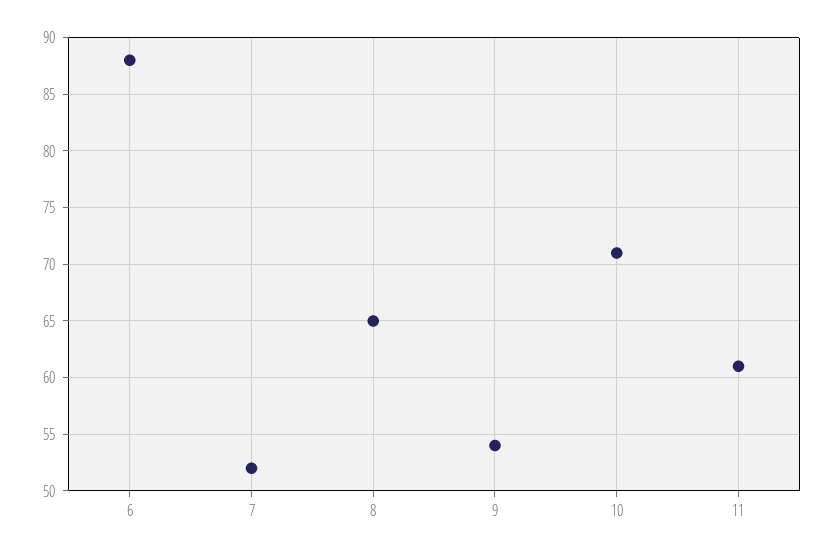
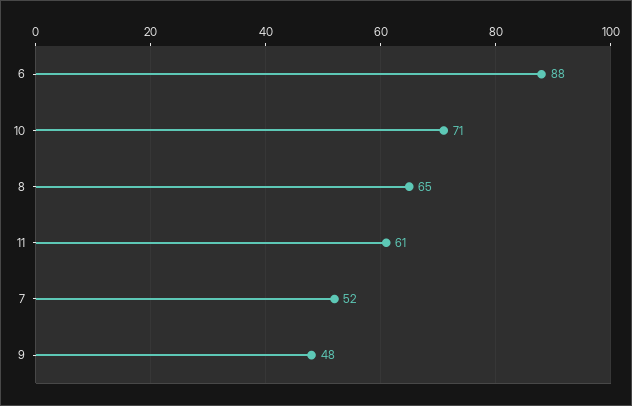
9: 54 -> 48

